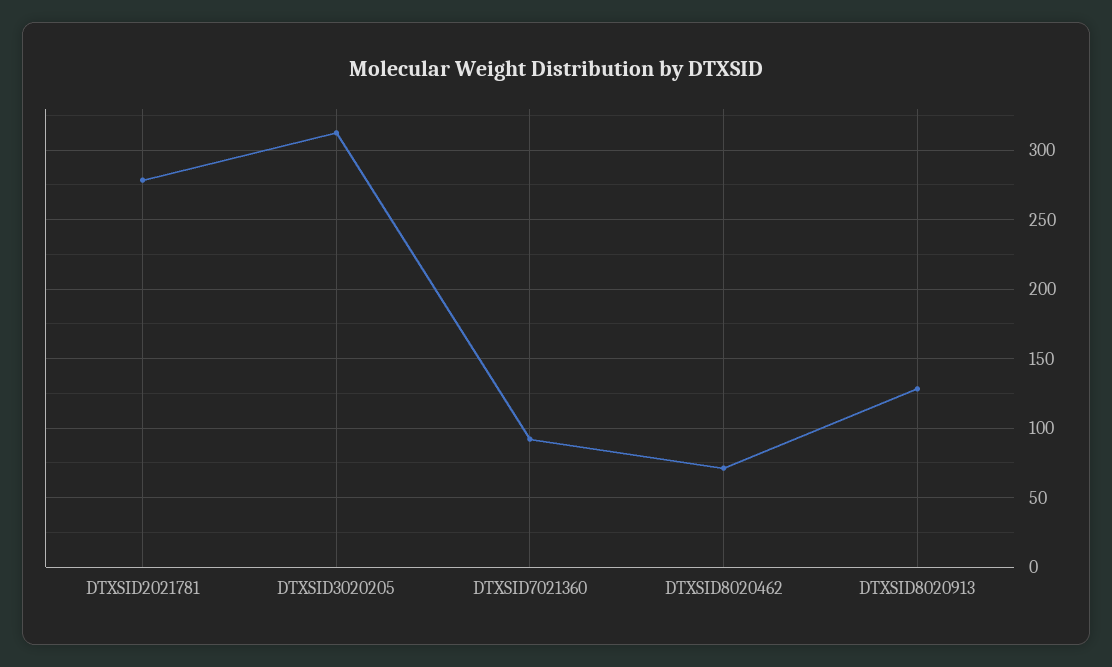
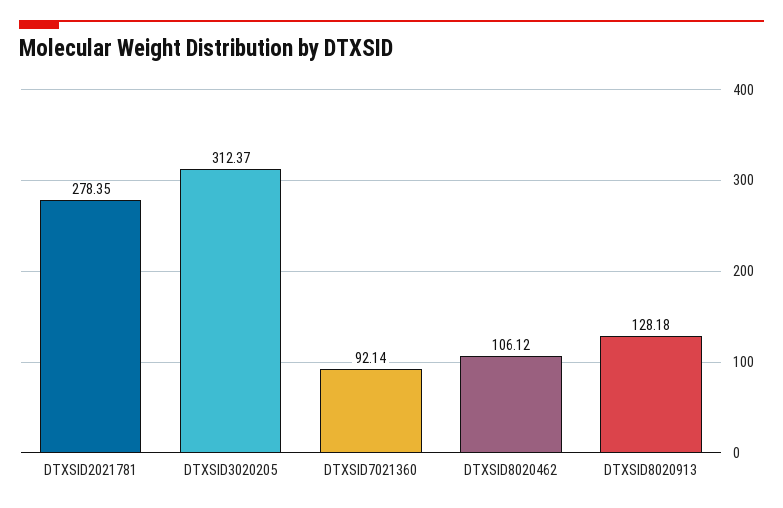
DTXSID8020462: 70 -> 106.12

